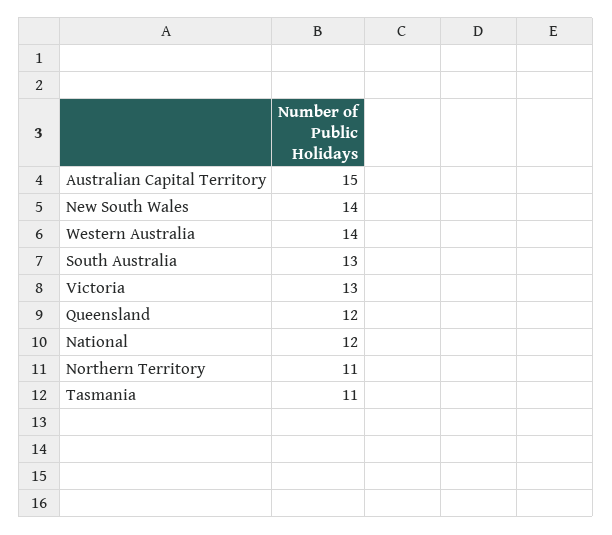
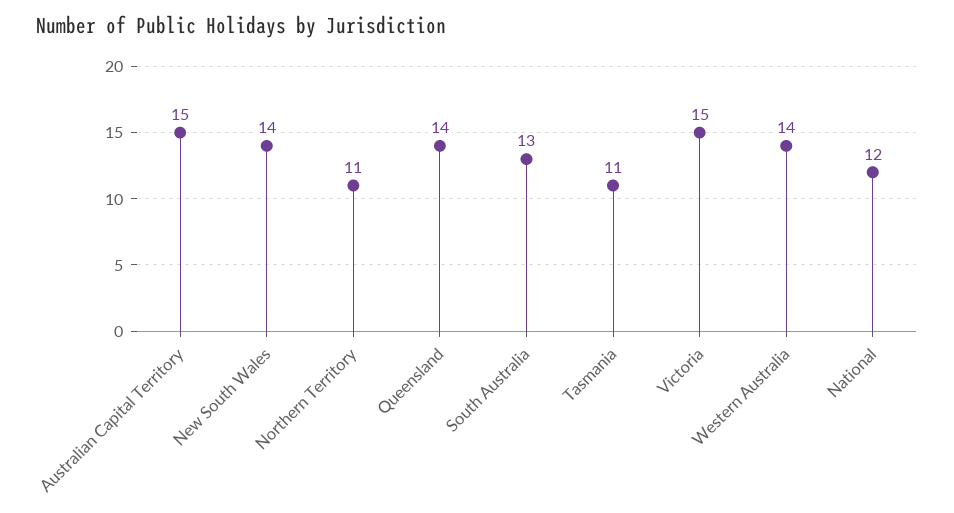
Victoria: 13 -> 15
Queensland: 12 -> 14

